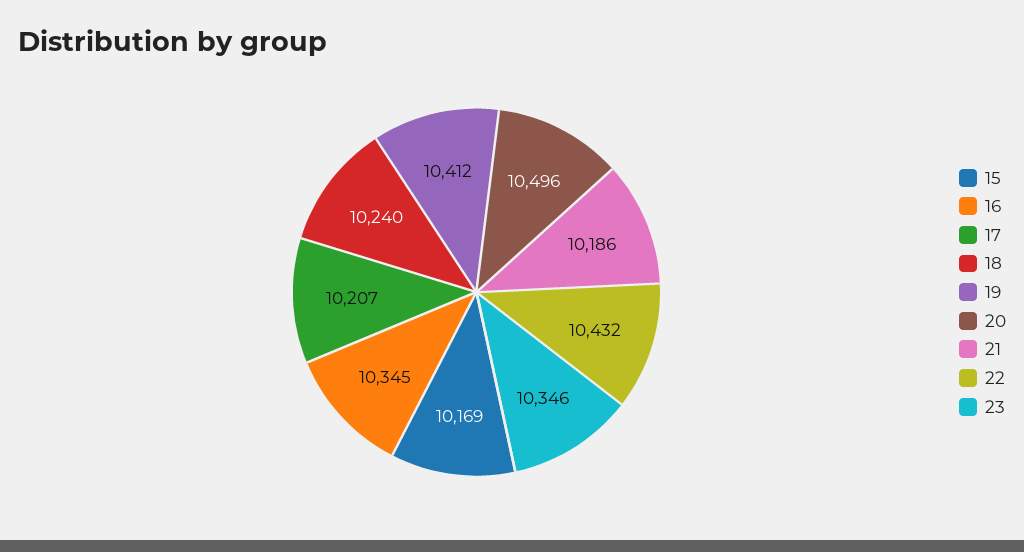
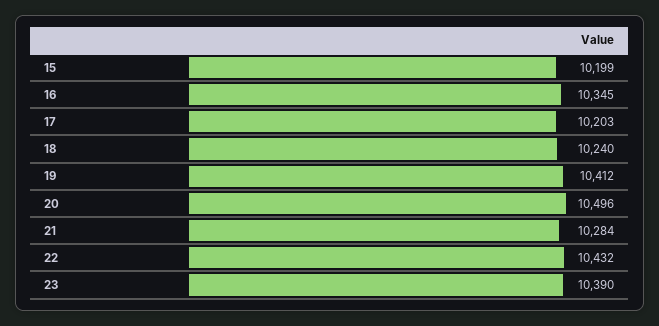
15: 10169 -> 10199
17: 10207 -> 10203
21: 10186 -> 10284
23: 10346 -> 10390

